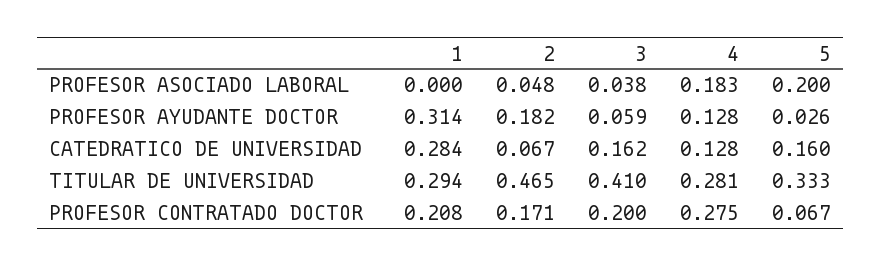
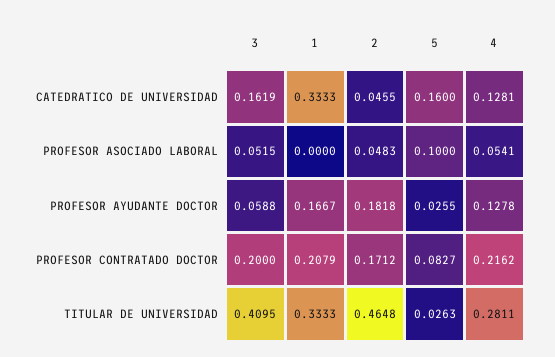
3, PROFESOR ASOCIADO LABORAL: 0.038 -> 0.0515
4, PROFESOR ASOCIADO LABORAL: 0.183 -> 0.0541
5, PROFESOR ASOCIADO LABORAL: 0.2 -> 0.1
1, PROFESOR AYUDANTE DOCTOR: 0.314 -> 0.1667
1, CATEDRATICO DE UNIVERSIDAD: 0.284 -> 0.3333
2, CATEDRATICO DE UNIVERSIDAD: 0.067 -> 0.0455
1, TITULAR DE UNIVERSIDAD: 0.294 -> 0.3333
5, TITULAR DE UNIVERSIDAD: 0.333 -> 0.0263
4, PROFESOR CONTRATADO DOCTOR: 0.275 -> 0.2162
5, PROFESOR CONTRATADO DOCTOR: 0.067 -> 0.0827

